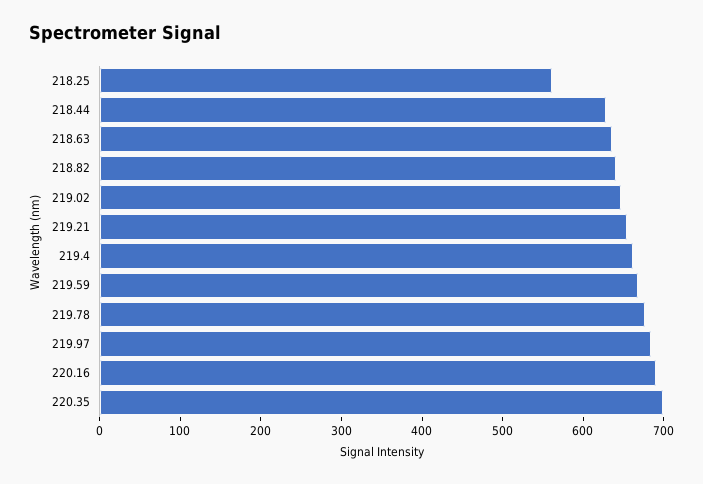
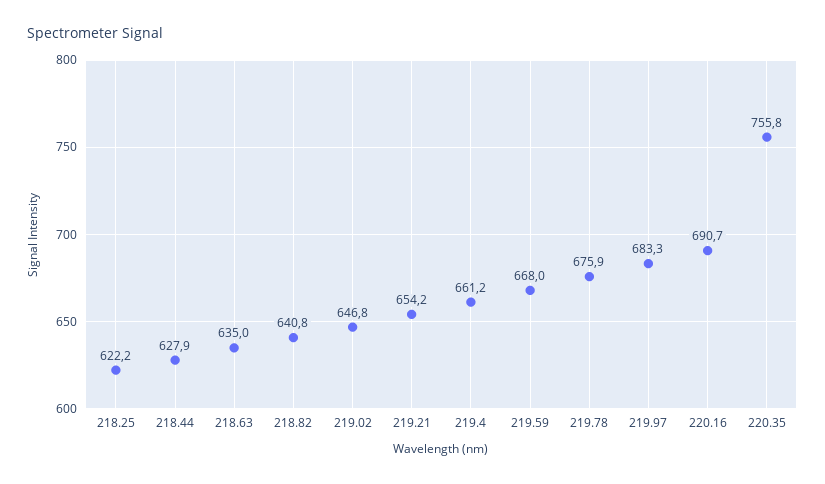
218.25: 560 -> 622.2
220.35: 700 -> 755.8

